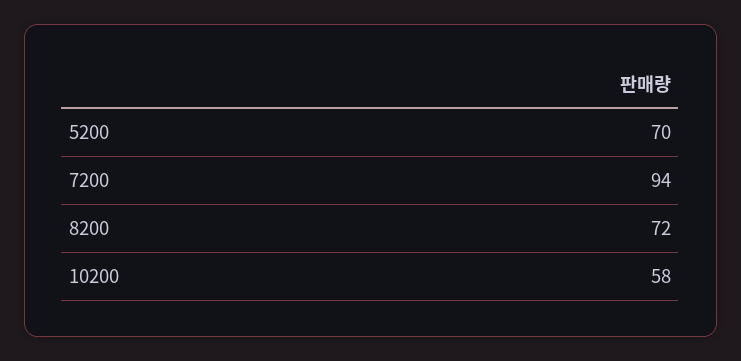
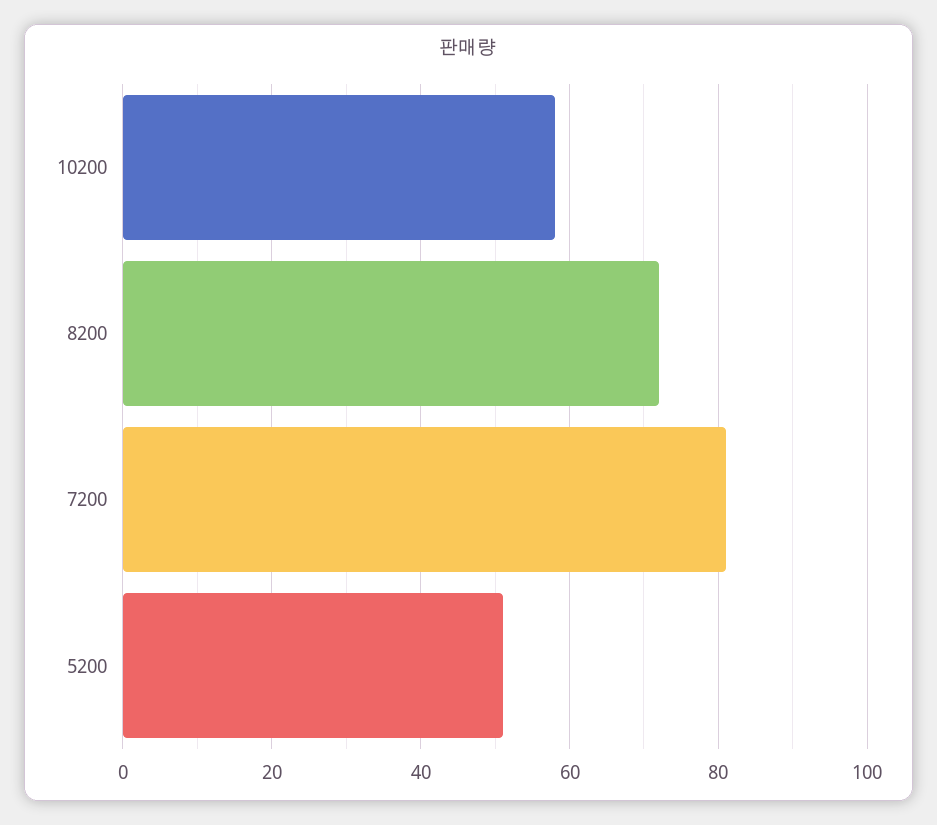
5200: 70 -> 50
7200: 94 -> 80

